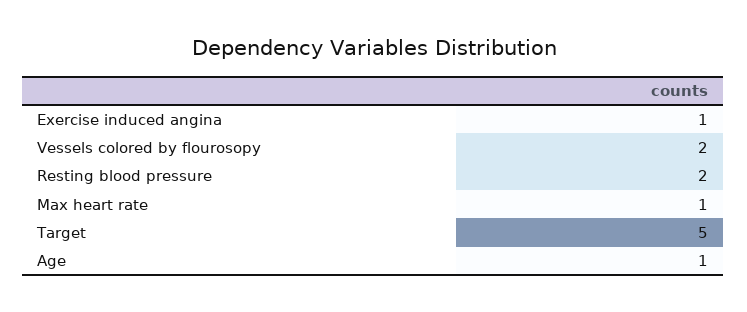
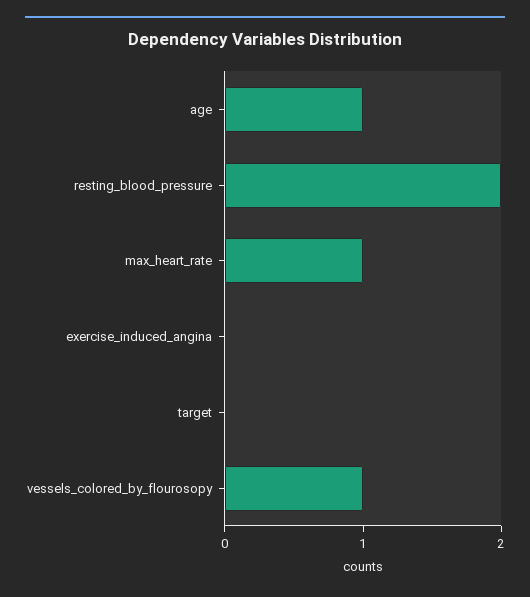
Exercise induced angina: 1 -> 0
Vessels colored by flourosopy: 2 -> 1
Target: 5 -> 0

